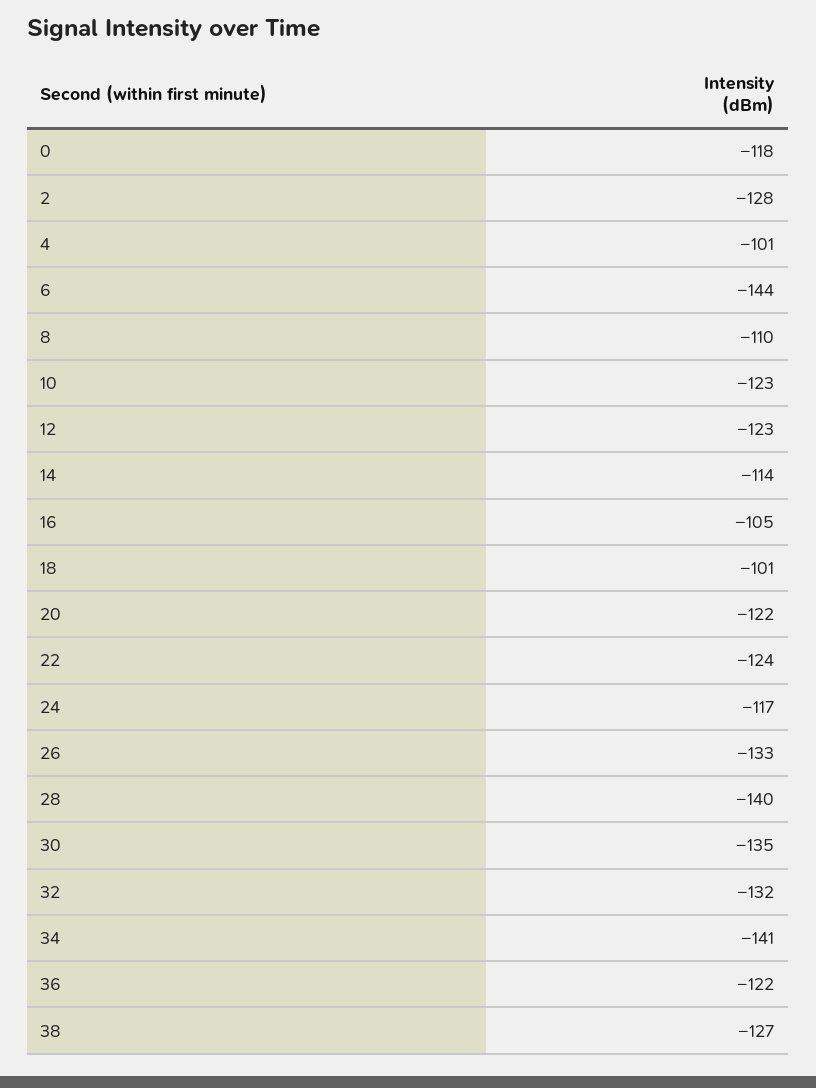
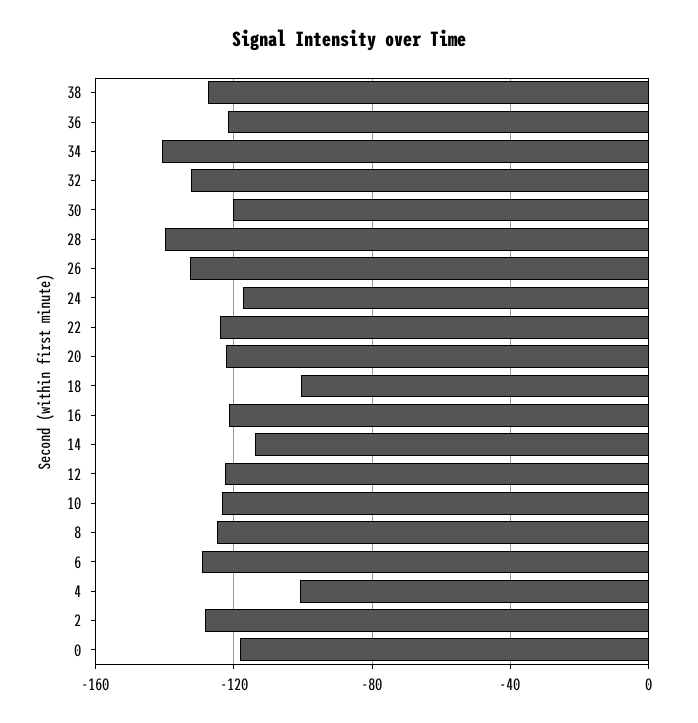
6: -144 -> -130
8: -110 -> -125
16: -105 -> -120
30: -135 -> -120

